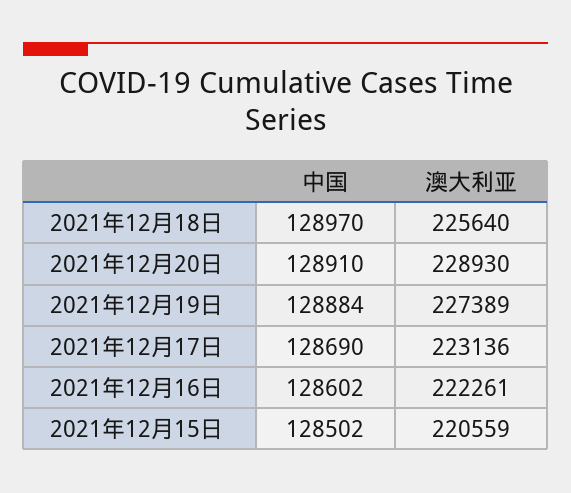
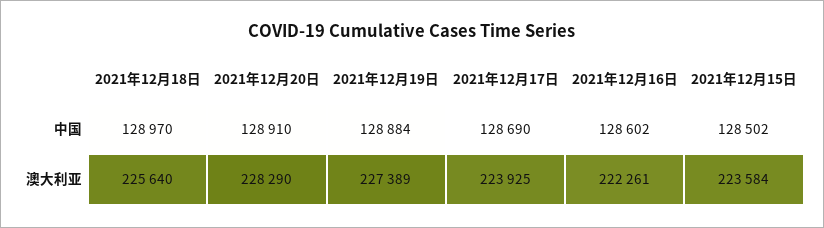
澳大利亚, 2021年12月20日: 228930 -> 228290
澳大利亚, 2021年12月17日: 223136 -> 223925
澳大利亚, 2021年12月15日: 220559 -> 223584

